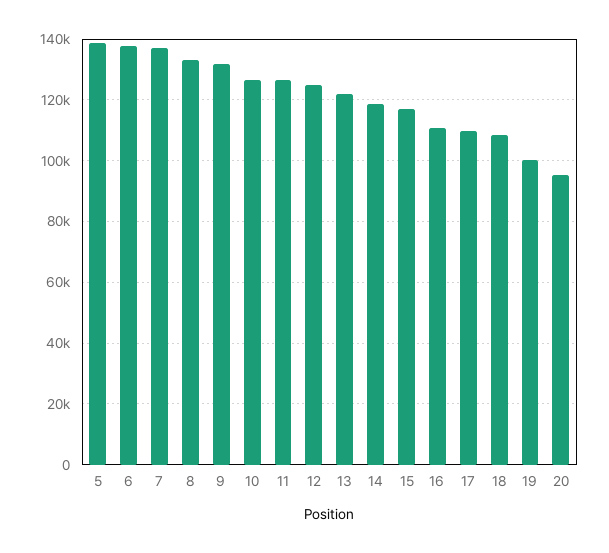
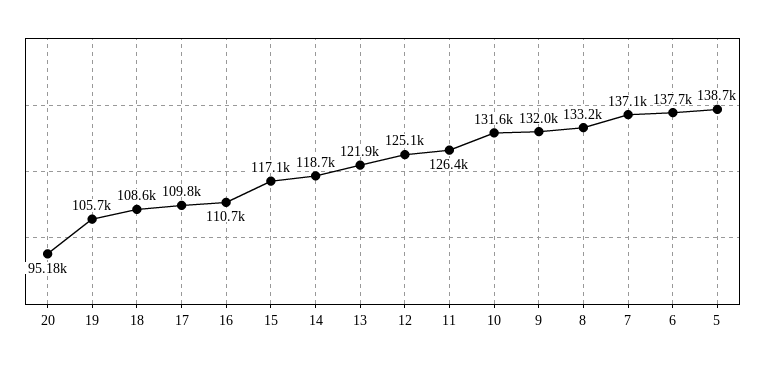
10: 126000 -> 131600
19: 100000 -> 105700

